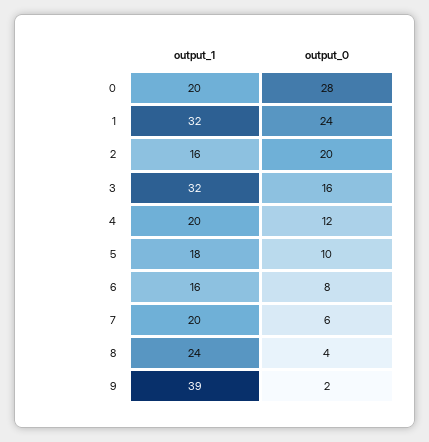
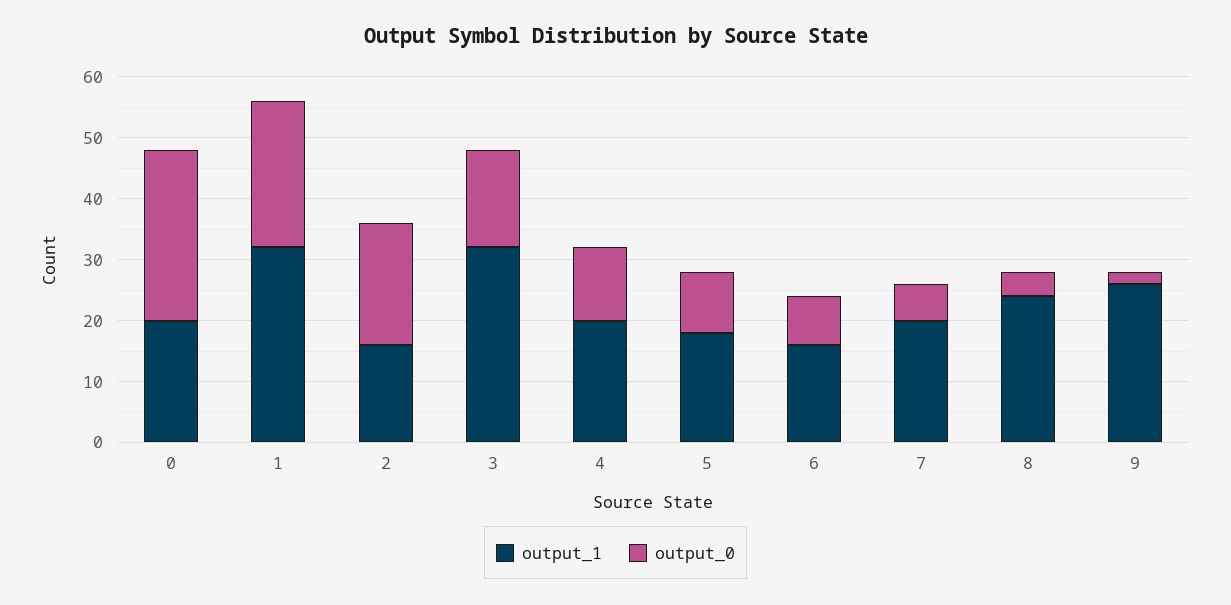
output_1, 9: 39 -> 25

